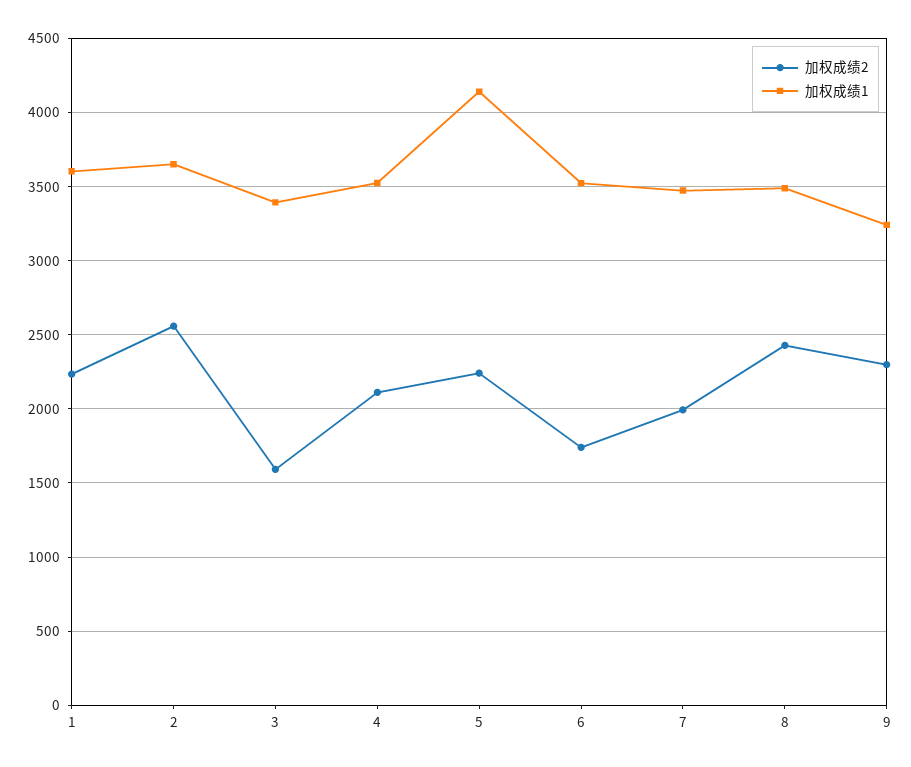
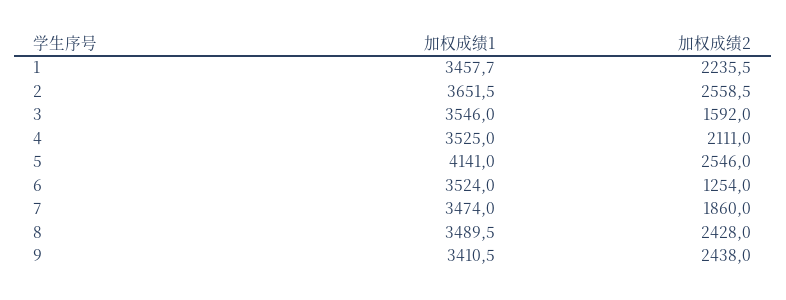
加权成绩1, 1: 3600 -> 3457.7
加权成绩1, 3: 3400 -> 3546
加权成绩2, 5: 2250 -> 2546
加权成绩2, 6: 1750 -> 1254
加权成绩2, 7: 2000 -> 1860
加权成绩2, 9: 2300 -> 2438
加权成绩1, 9: 3250 -> 3410.5

